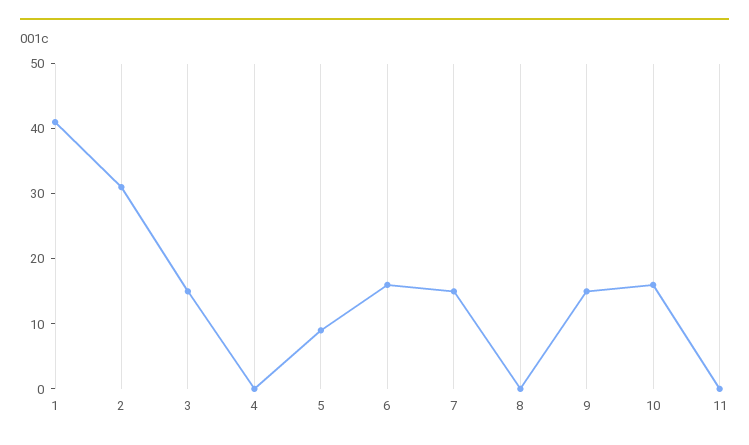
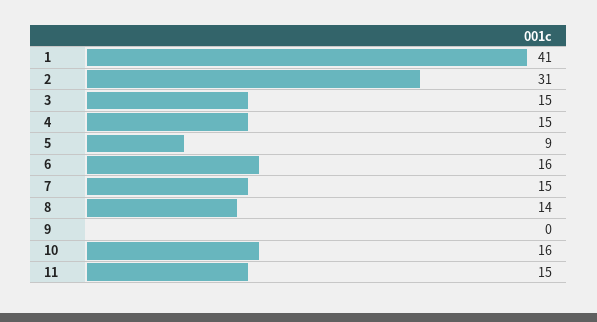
4: 0 -> 15
8: 0 -> 14
9: 15 -> 0
11: 0 -> 15

